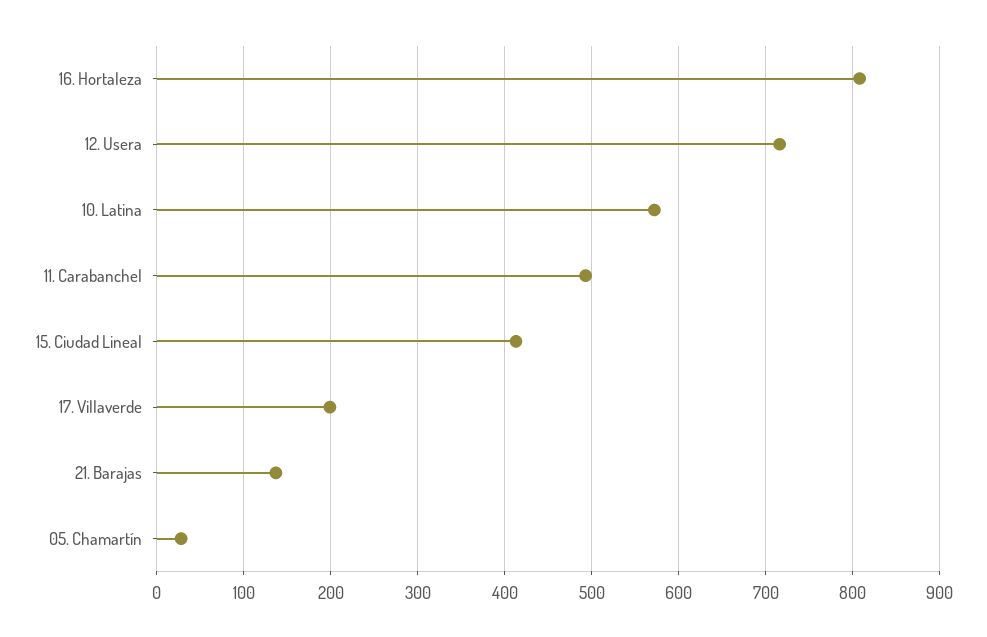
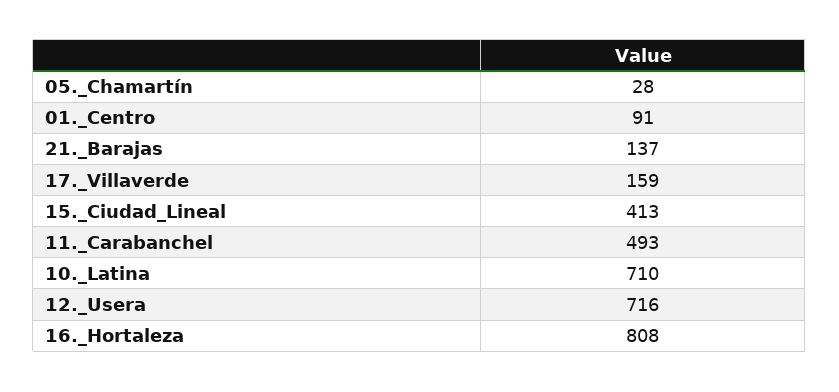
10. Latina: 570 -> 710
17. Villaverde: 200 -> 159
01._Centro: none -> 91

